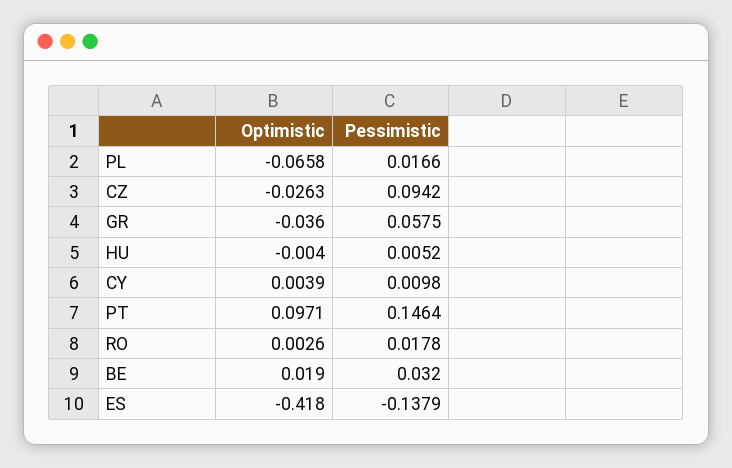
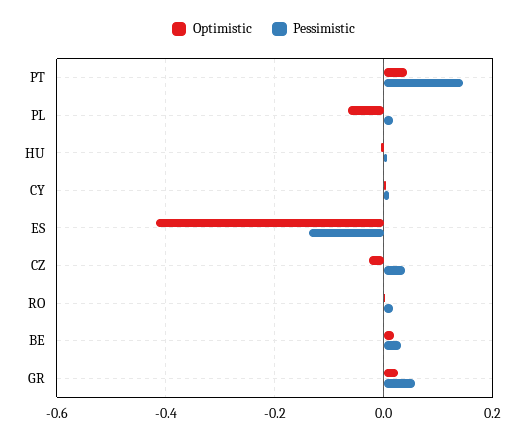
Pessimistic, CZ: 0.0942 -> 0.04
Optimistic, GR: -0.036 -> 0.02
Optimistic, PT: 0.0971 -> 0.04

